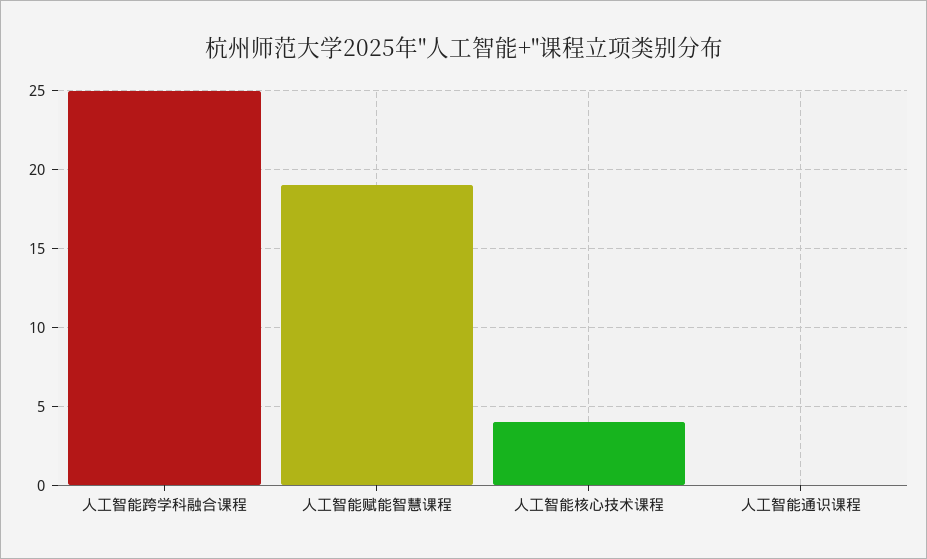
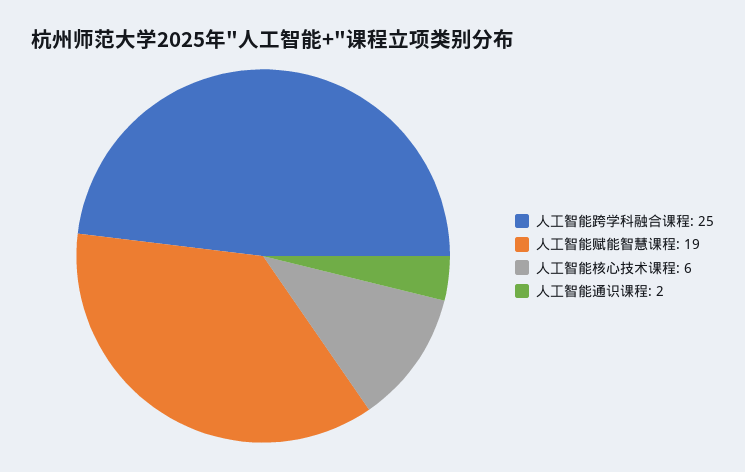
人工智能核心技术课程: 4 -> 6
人工智能通识课程: 0 -> 2

